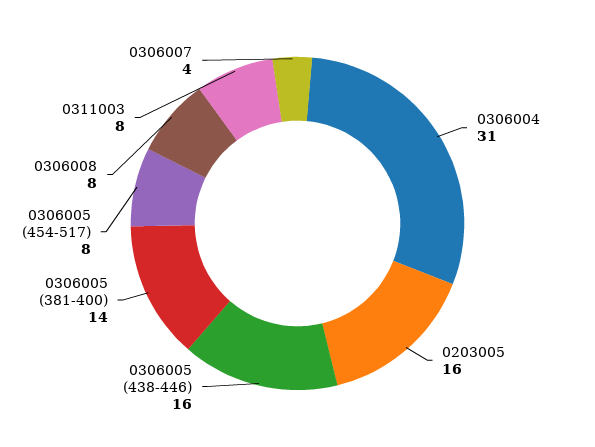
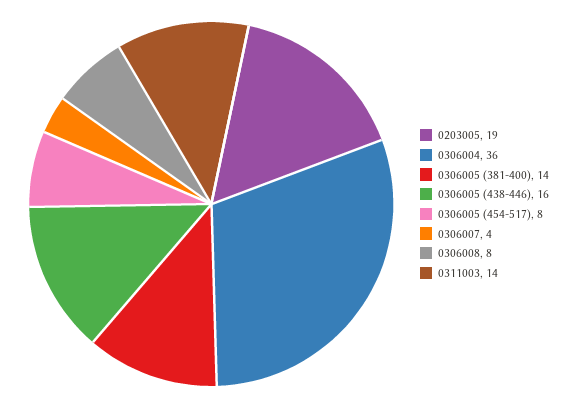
0306004: 31 -> 36
0203005: 16 -> 19
0311003: 8 -> 14

